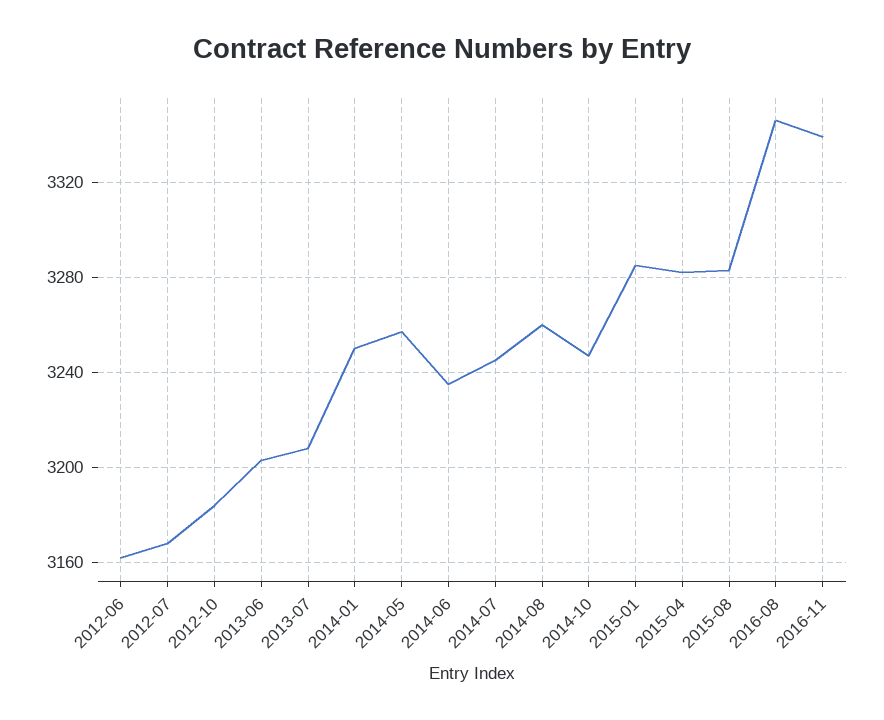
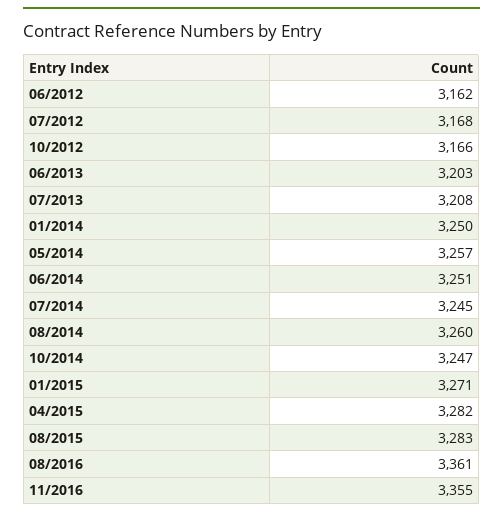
2012-10: 3185 -> 3166
2014-06: 3235 -> 3251
2015-01: 3285 -> 3271
2016-08: 3345 -> 3361
2016-11: 3340 -> 3355

